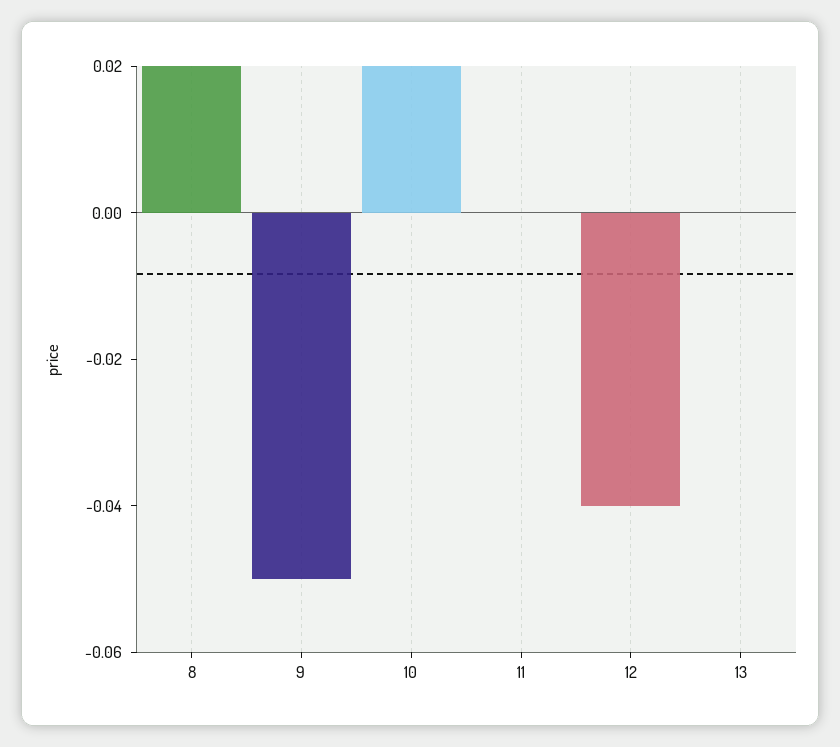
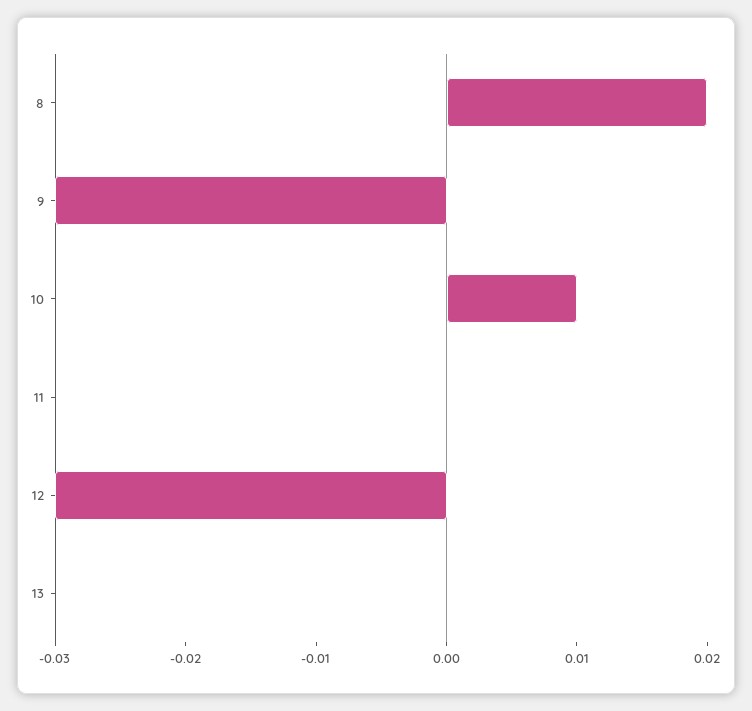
9: -0.05 -> -0.03
10: 0.02 -> 0.01
12: -0.04 -> -0.03

